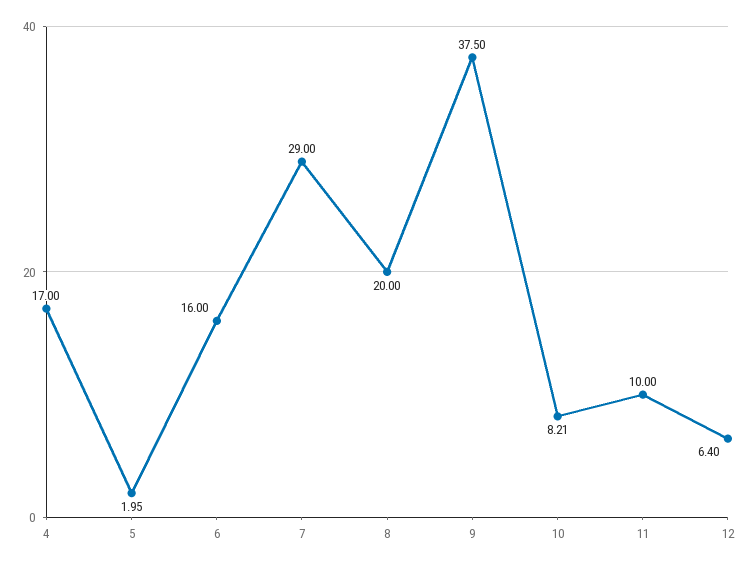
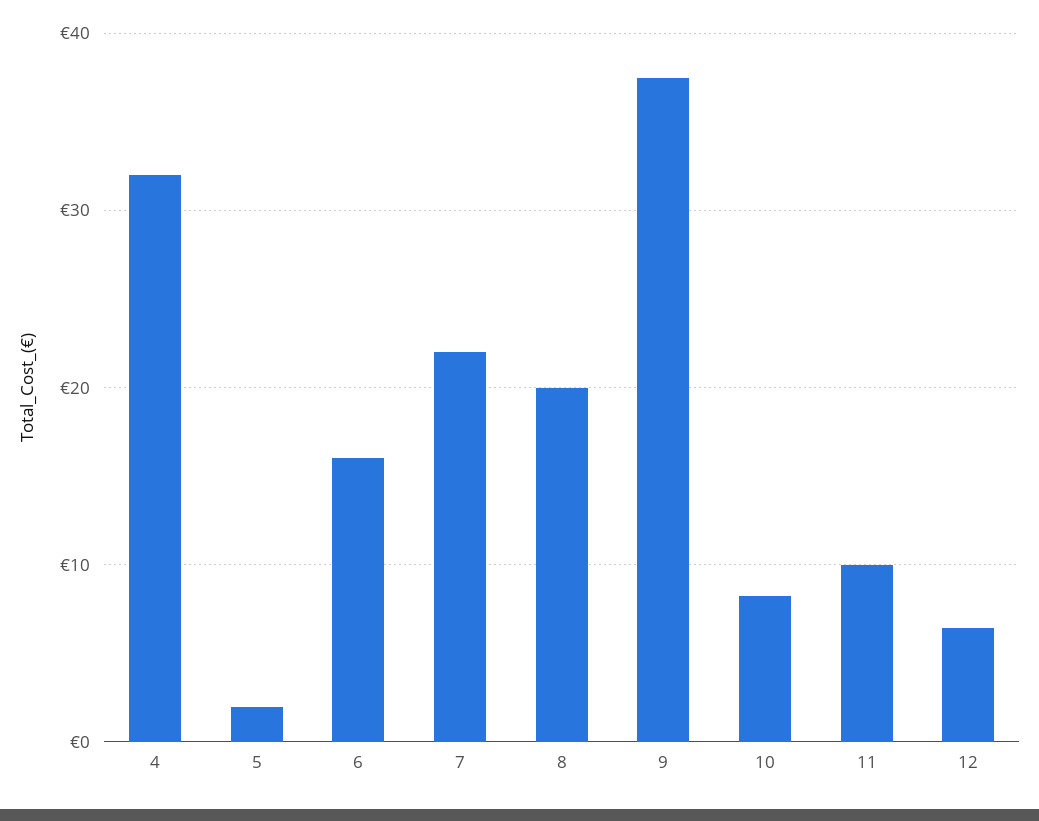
4: 17 -> 32
7: 29 -> 22

